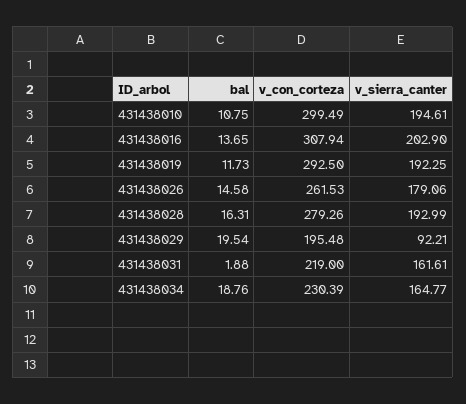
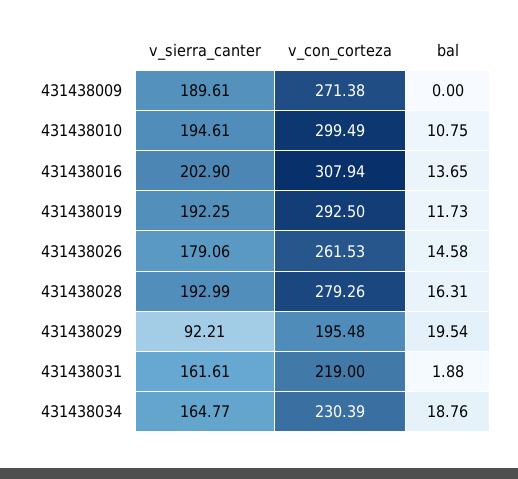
v_sierra_canter, 431438009: none -> 189.61
v_con_corteza, 431438009: none -> 271.38
bal, 431438009: none -> 0

